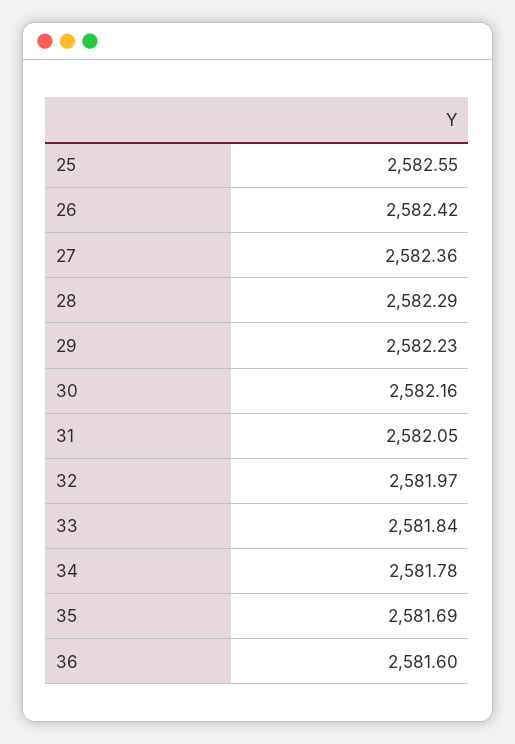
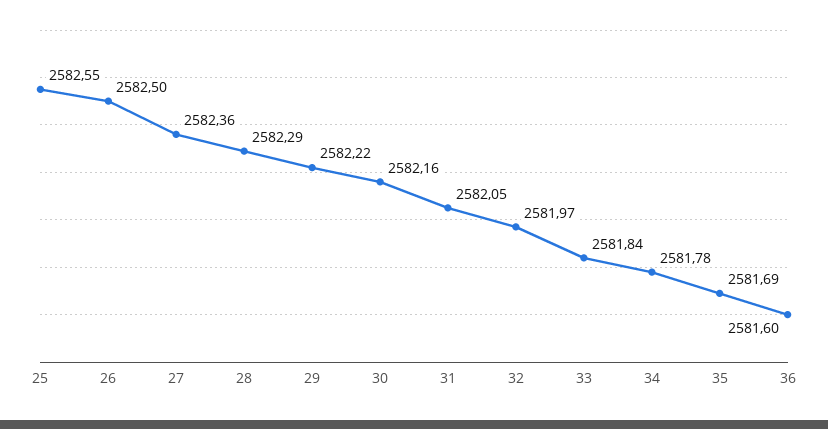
26: 2582.42 -> 2582.5
29: 2582.23 -> 2582.22

